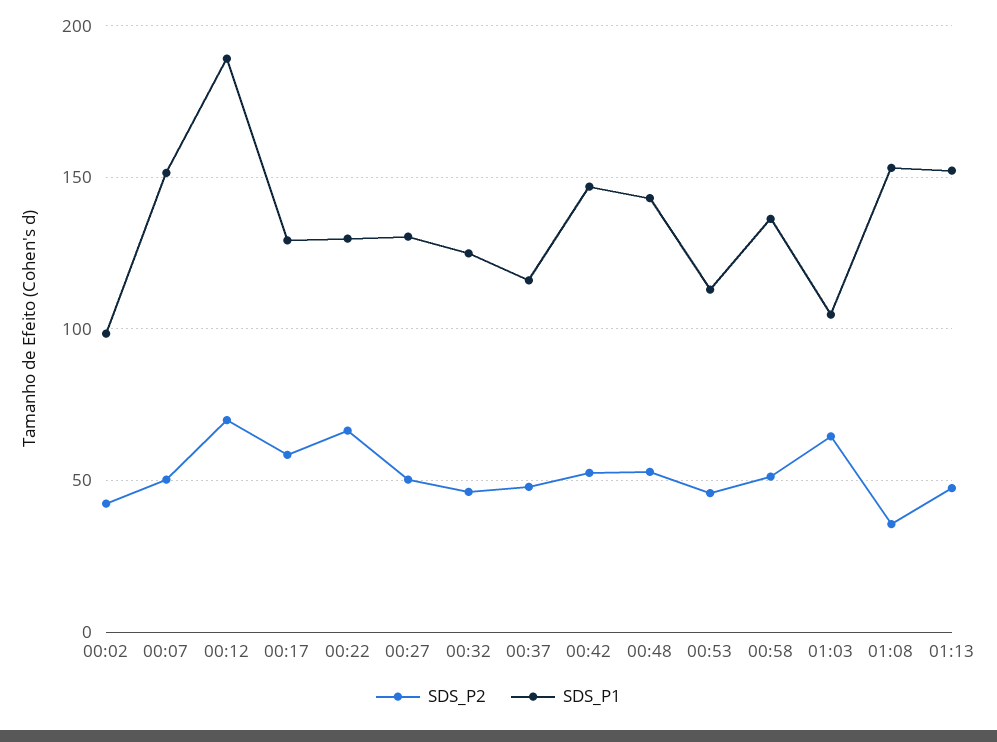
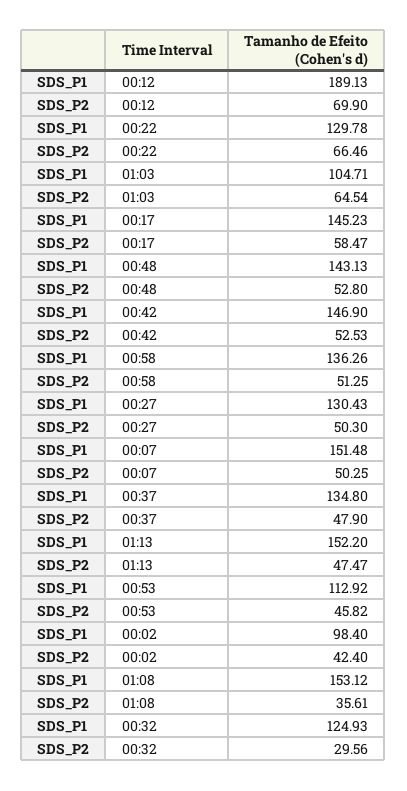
SDS_P1, 00:17: 130 -> 145.23
SDS_P2, 00:32: 45 -> 29.56
SDS_P1, 00:37: 115 -> 134.8

